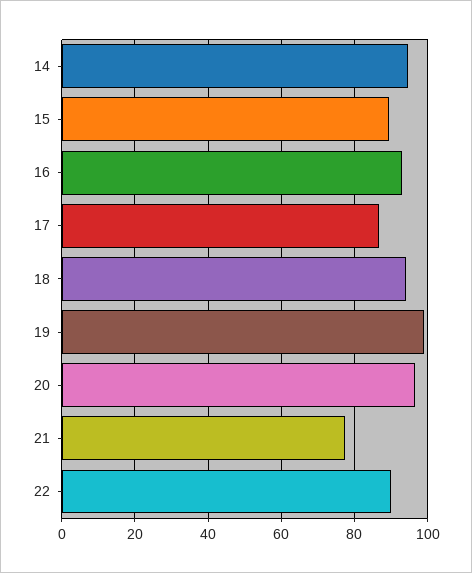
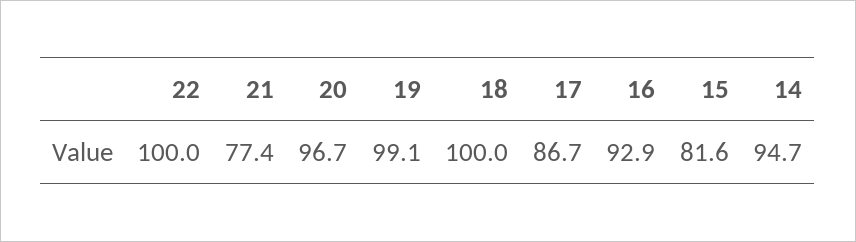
15: 90 -> 81.6
18: 94 -> 100
22: 90 -> 100

